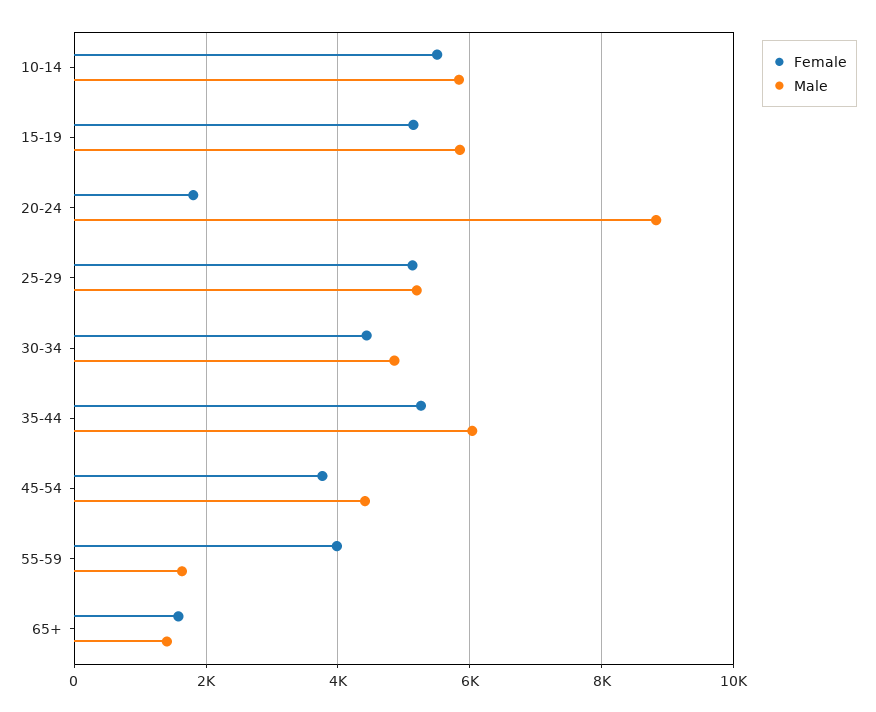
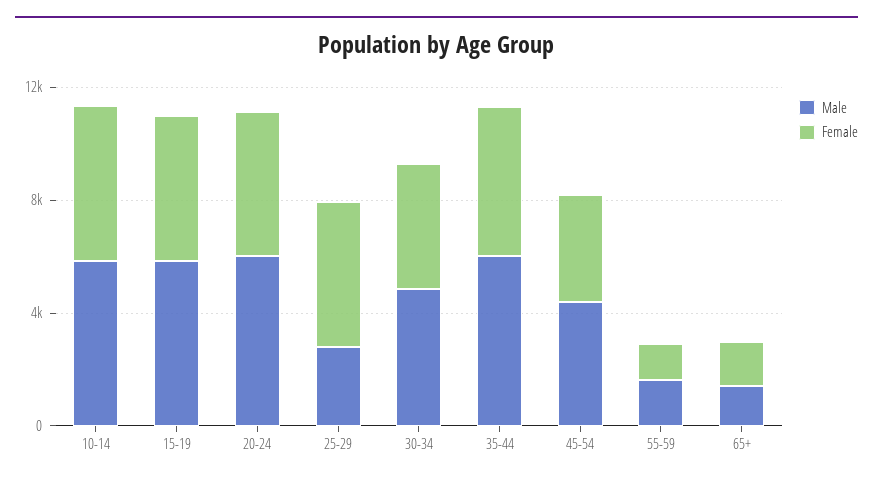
Female, 20-24: 1800 -> 5000
Male, 20-24: 8800 -> 6000
Male, 25-29: 5200 -> 3000
Female, 55-59: 4000 -> 1000

